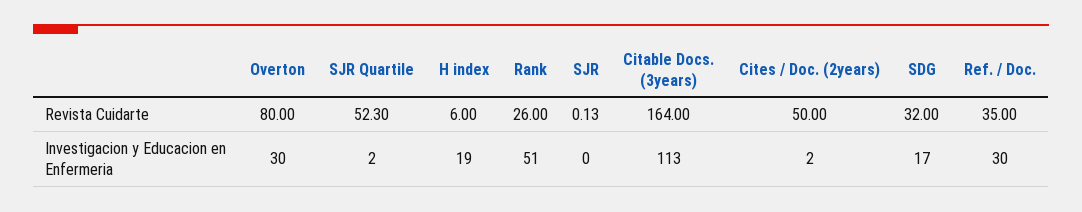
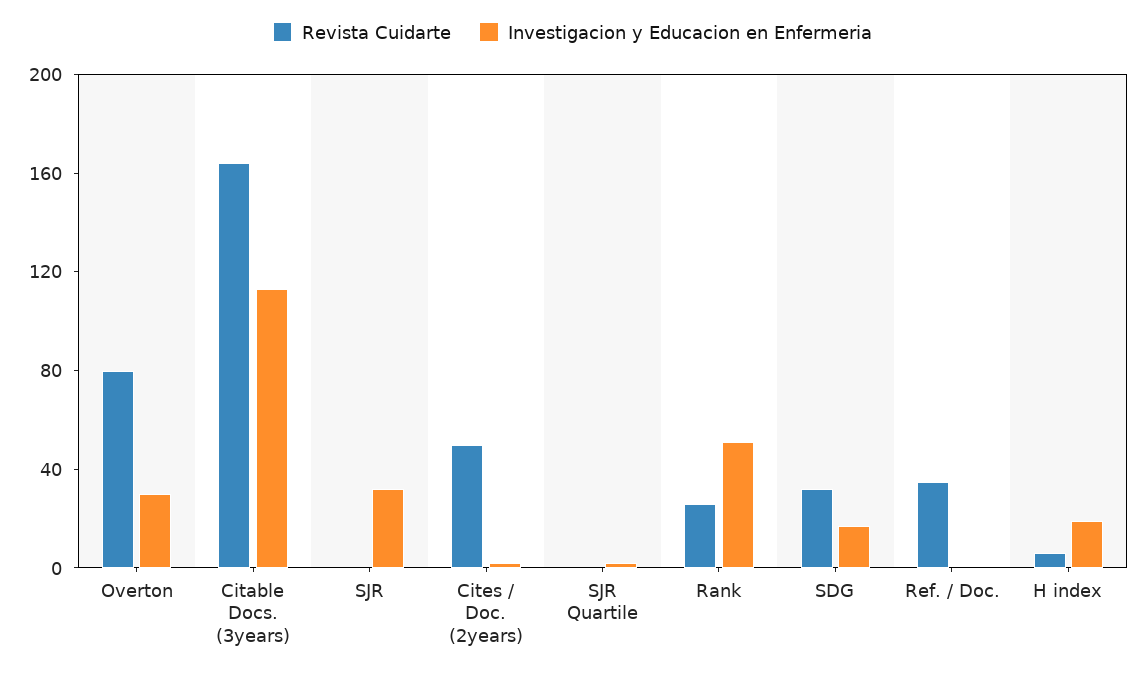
Revista Cuidarte, SJR Quartile: 52.3 -> 0
Investigacion y Educacion en Enfermeria, SJR: 0 -> 30
Investigacion y Educacion en Enfermeria, Ref. / Doc.: 30 -> 0

